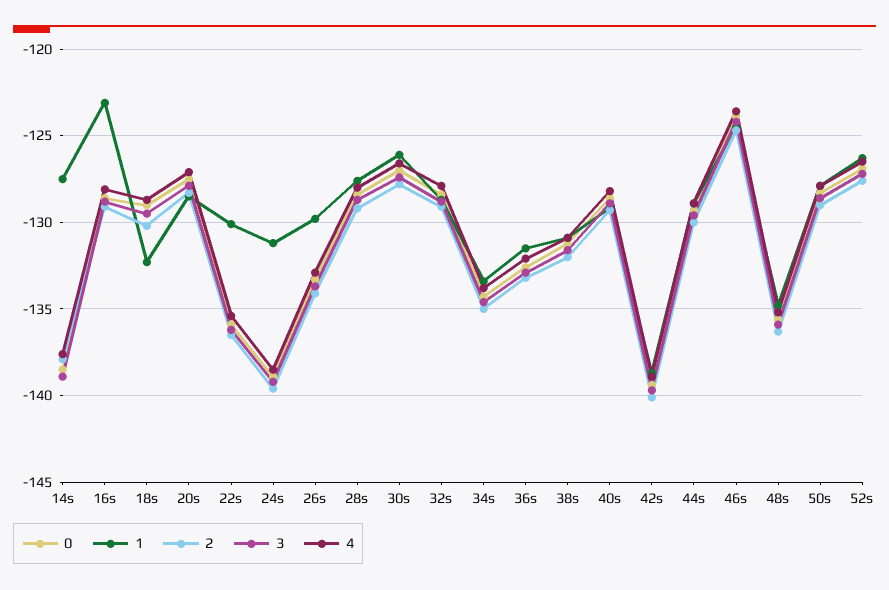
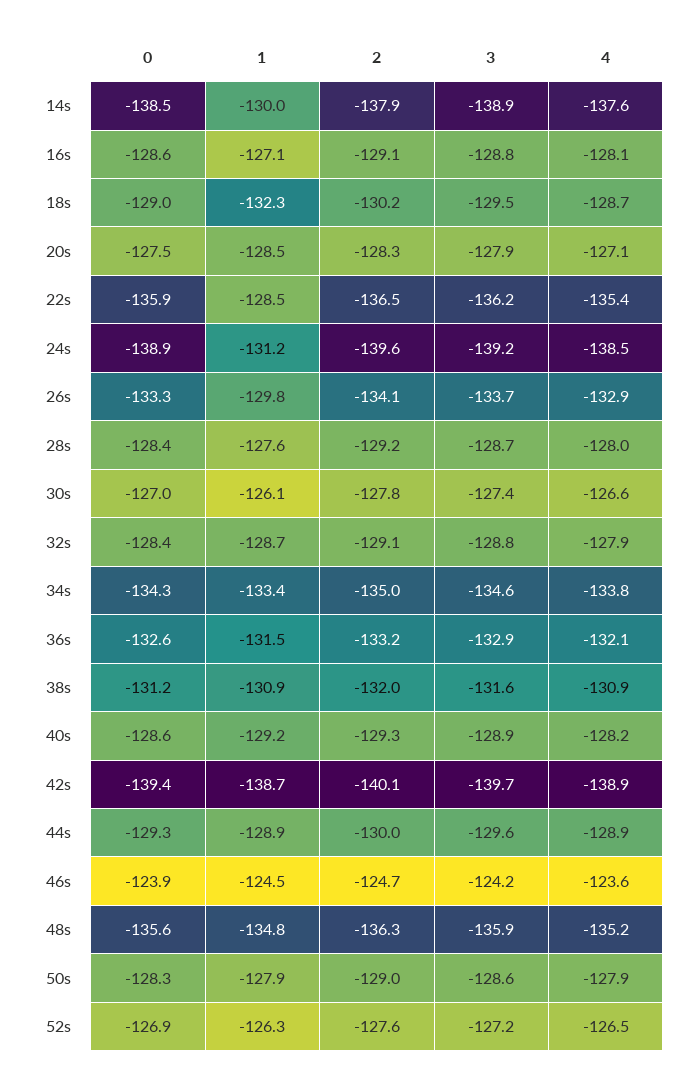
1, 14s: -127.5 -> -130
1, 16s: -123 -> -127.1
1, 22s: -130 -> -128.5

